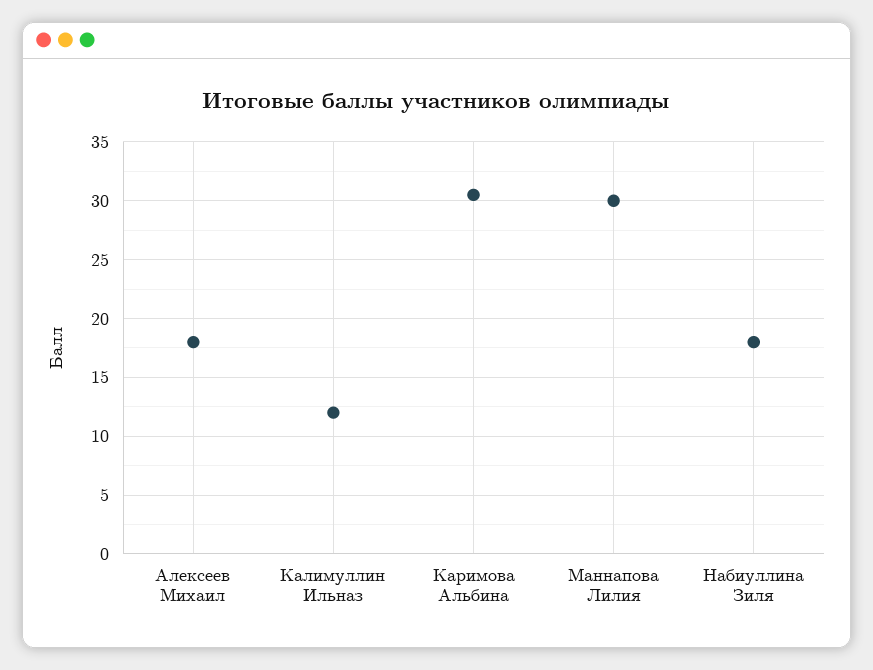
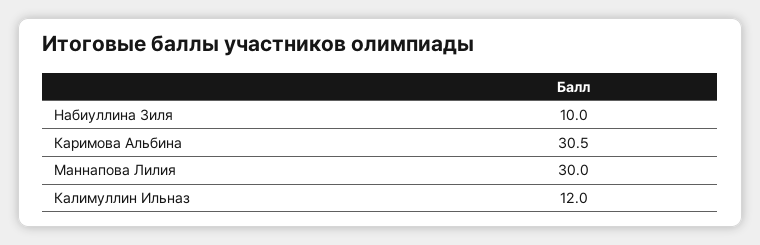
Алексеев Михаил: 18 -> none
Набиуллина Зиля: 18 -> 10

